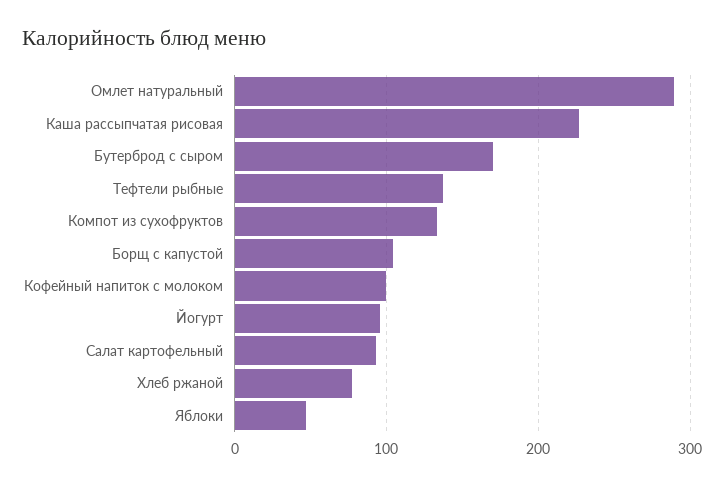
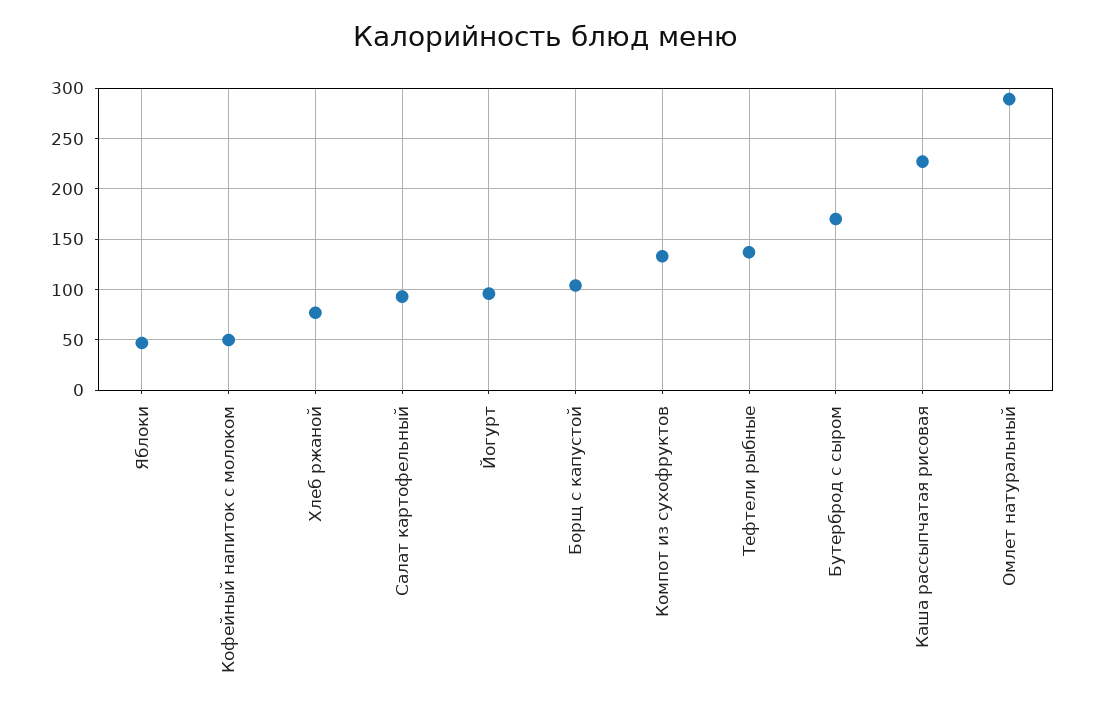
Кофейный напиток с молоком: 100 -> 50

